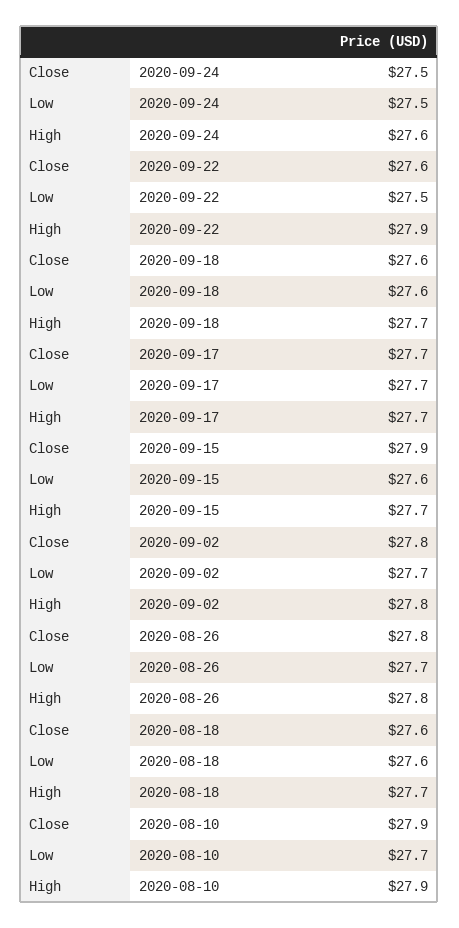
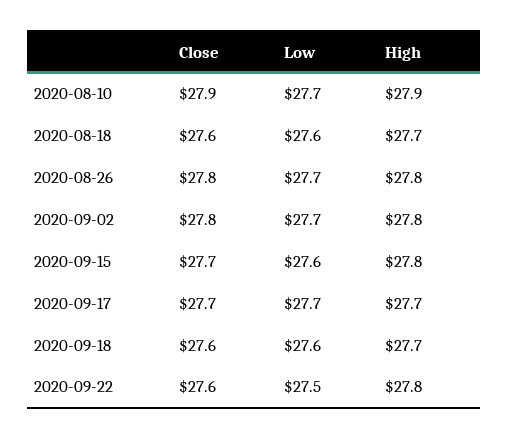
Close, 2020-09-24: 27.5 -> none
Low, 2020-09-24: 27.5 -> none
High, 2020-09-24: 27.6 -> none
High, 2020-09-22: 27.9 -> 27.8
Close, 2020-09-15: 27.9 -> 27.7
High, 2020-09-15: 27.7 -> 27.8

